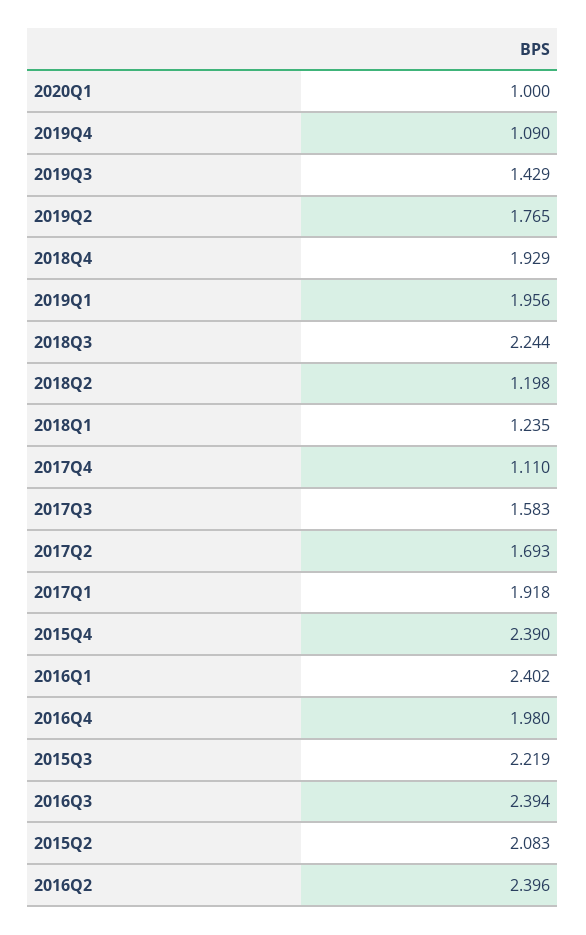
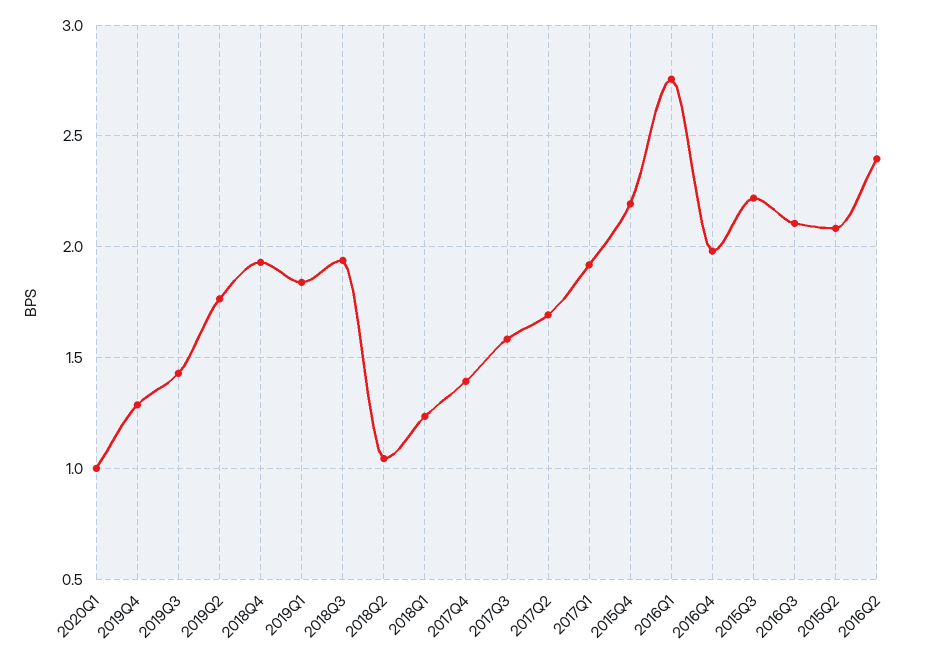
2019Q4: 1.09 -> 1.3
2019Q1: 1.956 -> 1.85
2018Q3: 2.244 -> 1.95
2018Q2: 1.198 -> 1.05
2017Q4: 1.11 -> 1.4
2015Q4: 2.39 -> 2.2
2016Q1: 2.402 -> 2.75
2016Q3: 2.394 -> 2.1

